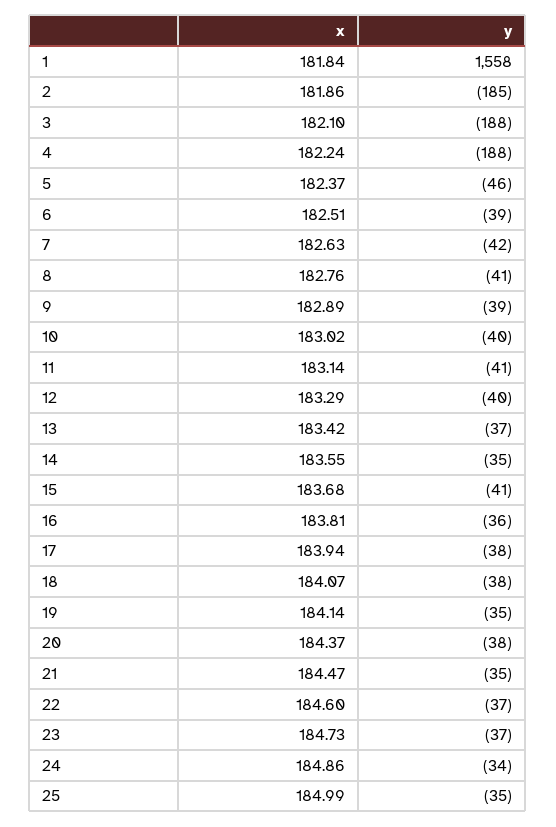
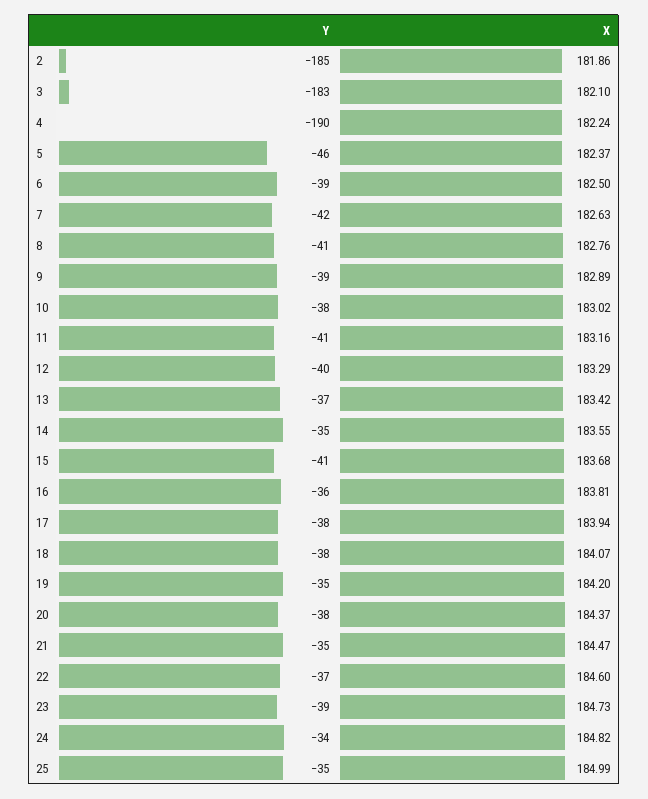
x, 1: 181.84 -> none
y, 1: 1558 -> none
y, 3: -188 -> -183
y, 4: -188 -> -190
x, 6: 182.51 -> 182.5
y, 10: -40 -> -38
x, 11: 183.14 -> 183.16
x, 19: 184.14 -> 184.2
y, 23: -37 -> -39
x, 24: 184.86 -> 184.82

